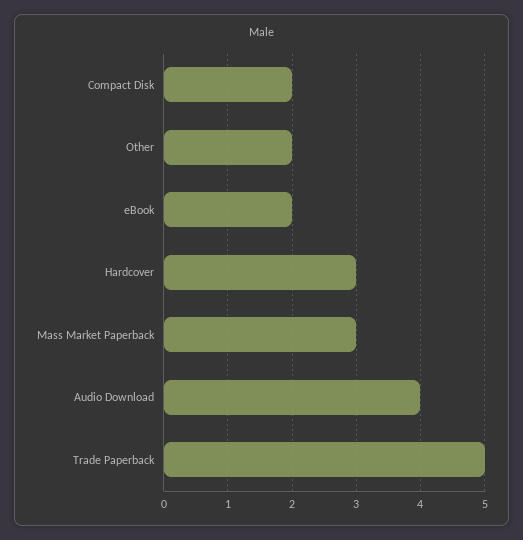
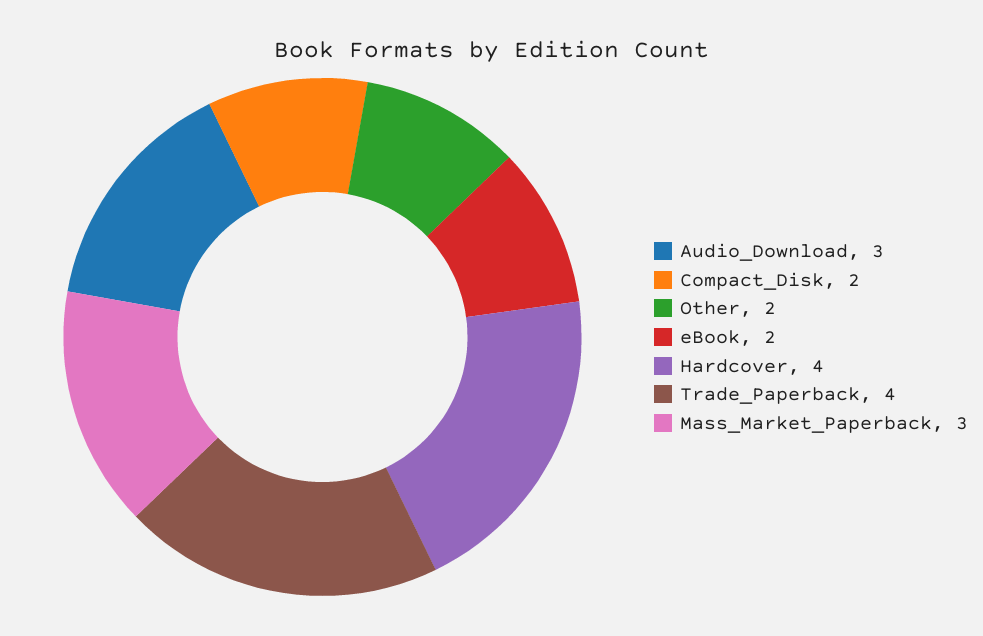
Hardcover: 3 -> 4
Audio Download: 4 -> 3
Trade Paperback: 5 -> 4

